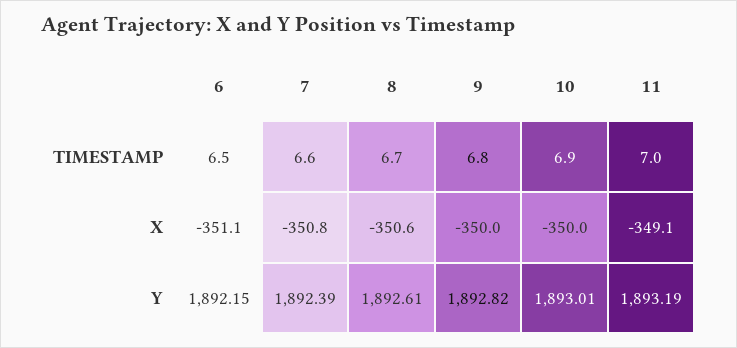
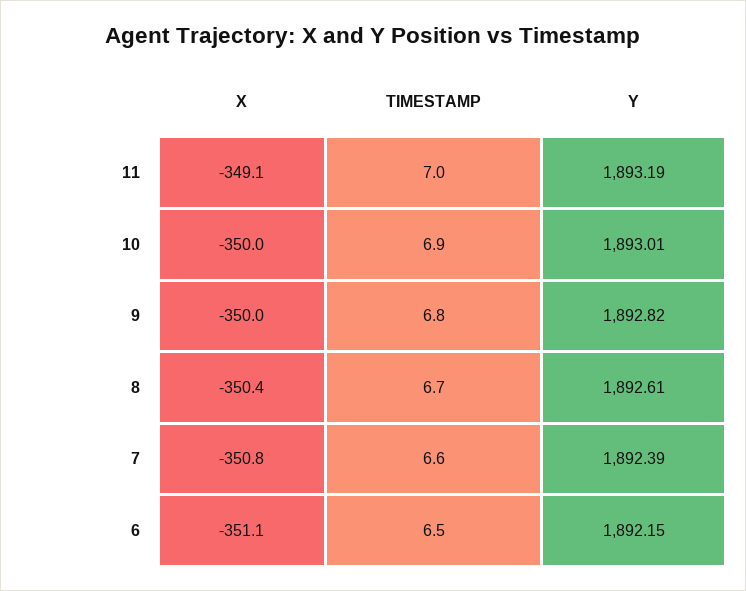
8, X: -350.6 -> -350.4

